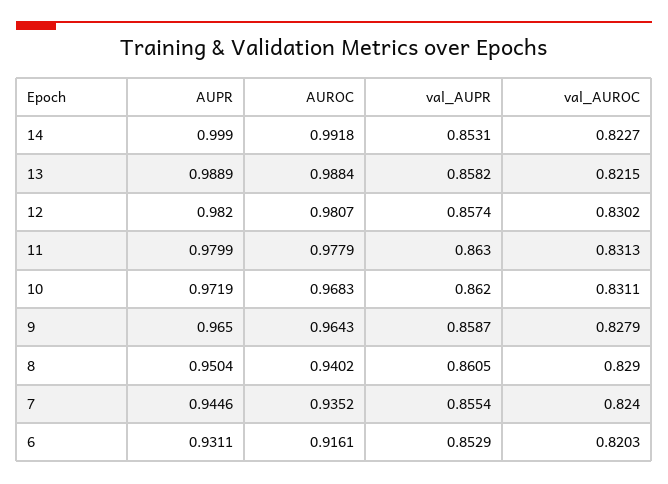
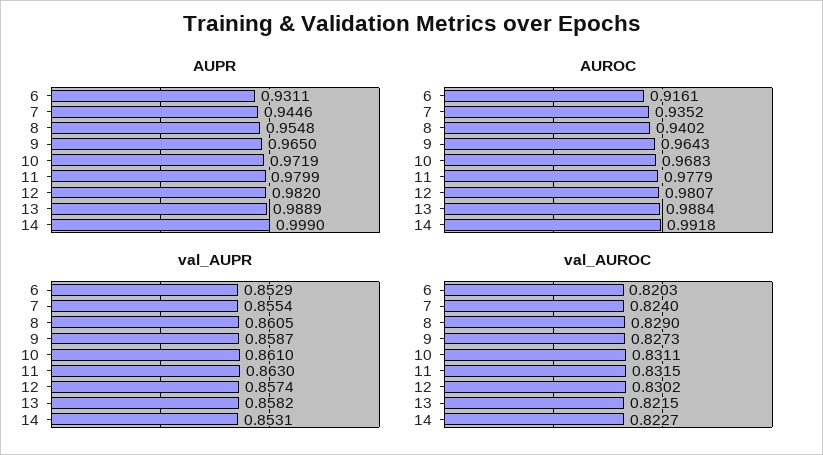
val_AUROC, 11: 0.8313 -> 0.8315
val_AUPR, 10: 0.862 -> 0.861
val_AUROC, 9: 0.8279 -> 0.8273
AUPR, 8: 0.9504 -> 0.9548

